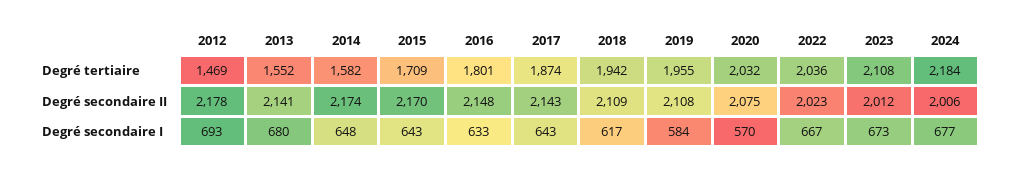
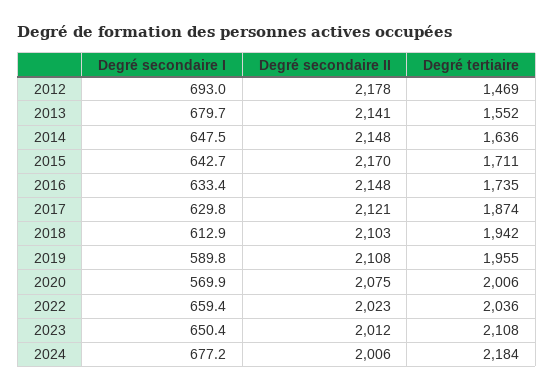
2014, Degré tertiaire: 1582 -> 1636
2015, Degré tertiaire: 1709 -> 1711
2016, Degré tertiaire: 1801 -> 1735
2020, Degré tertiaire: 2032 -> 2006
2014, Degré secondaire II: 2174 -> 2148
2017, Degré secondaire II: 2143 -> 2121
2018, Degré secondaire II: 2109 -> 2103
2017, Degré secondaire I: 643 -> 629.8
2018, Degré secondaire I: 617 -> 612.9
2019, Degré secondaire I: 584 -> 589.8
2022, Degré secondaire I: 667 -> 659.4
2023, Degré secondaire I: 673 -> 650.4

